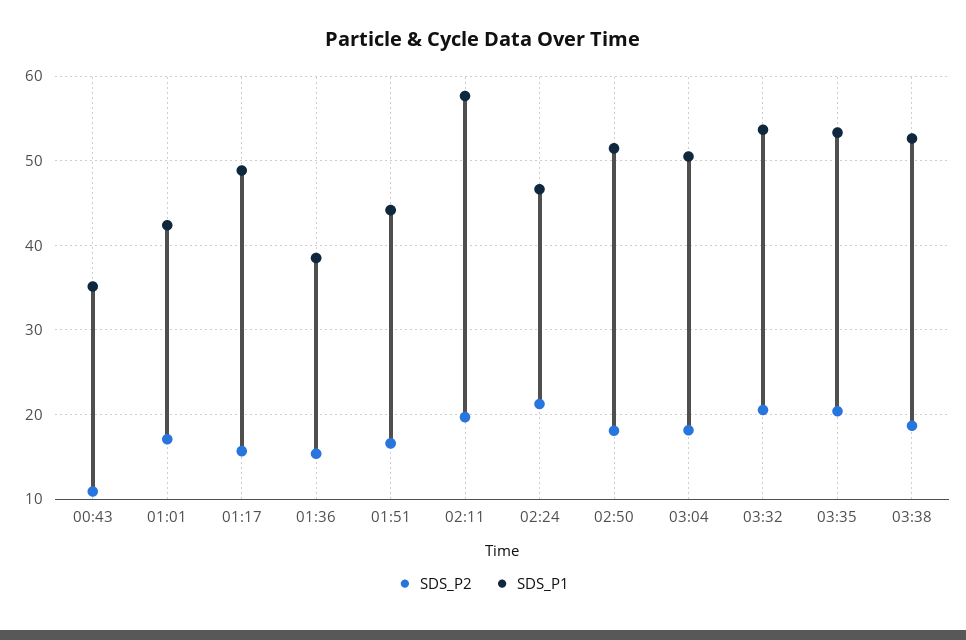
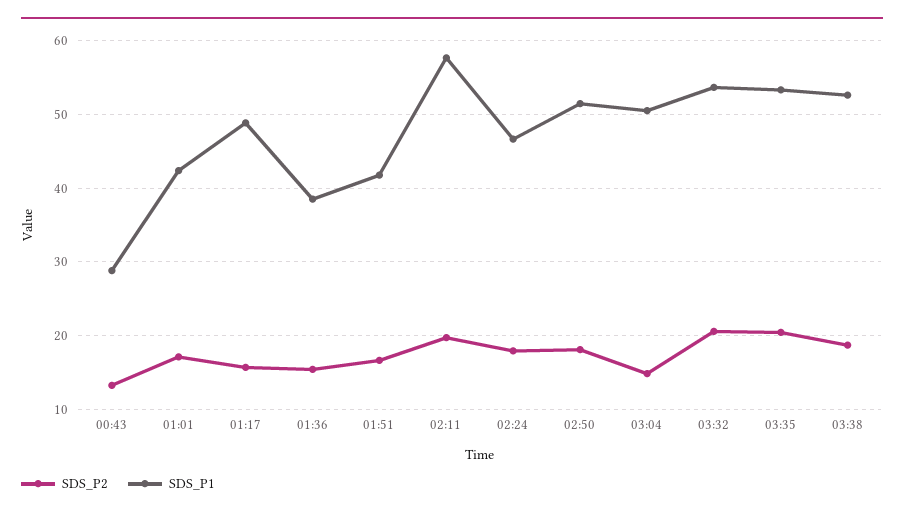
SDS_P2, 00:43: 11 -> 13
SDS_P1, 00:43: 35 -> 29
SDS_P1, 01:51: 44 -> 42
SDS_P2, 02:24: 21 -> 18
SDS_P2, 03:04: 18 -> 15

